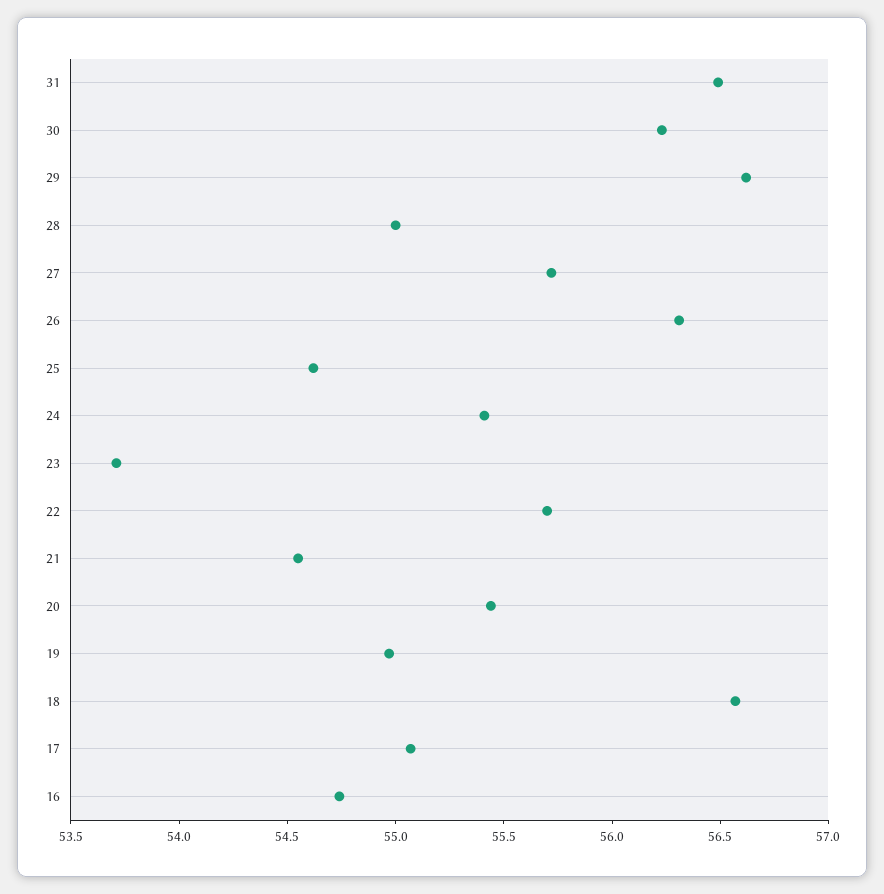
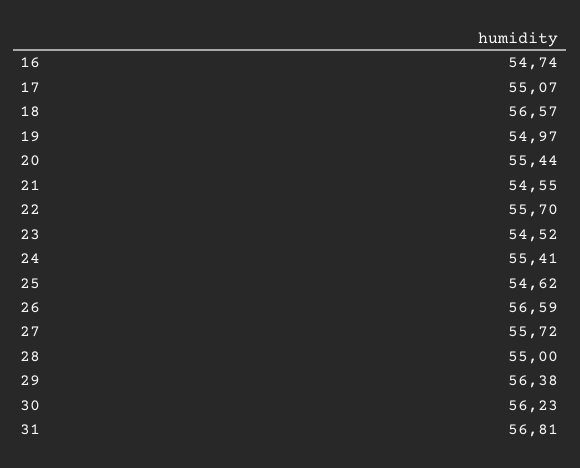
31: 56.5 -> 56.81
29: 56.6 -> 56.38
26: 56.3 -> 56.59
23: 53.7 -> 54.52

